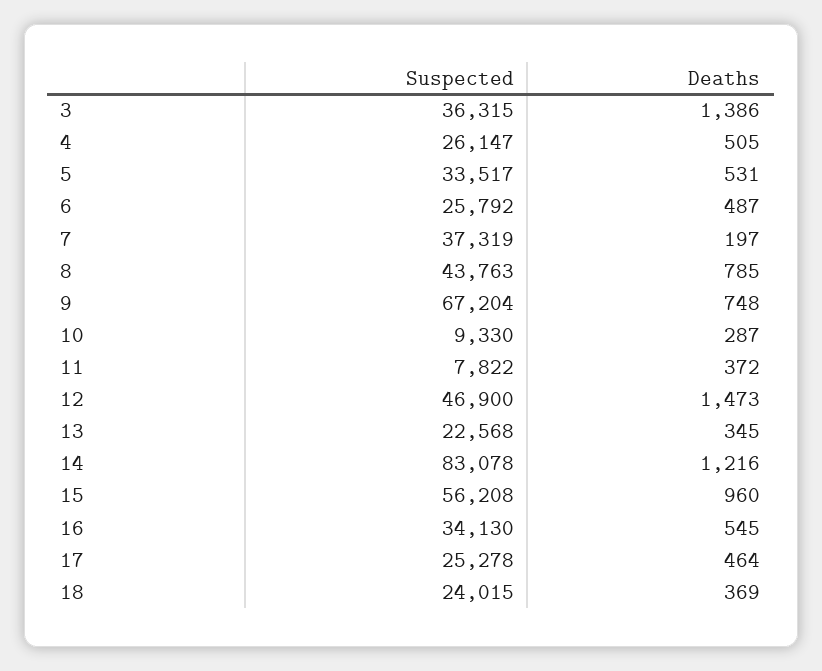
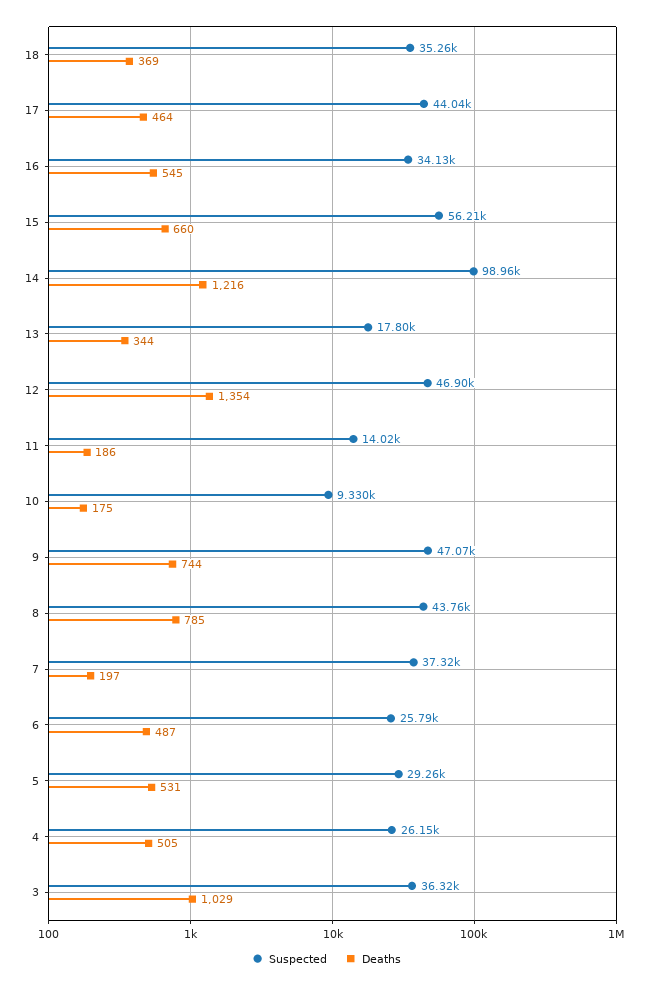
Deaths, 3: 1386 -> 1029
Suspected, 5: 33517 -> 29260
Suspected, 9: 67204 -> 47070
Deaths, 9: 748 -> 744
Deaths, 10: 287 -> 175
Suspected, 11: 7822 -> 14020
Deaths, 11: 372 -> 186
Deaths, 12: 1473 -> 1354
Suspected, 13: 22568 -> 17800
Deaths, 13: 345 -> 344
Suspected, 14: 83078 -> 98960
Deaths, 15: 960 -> 660
Suspected, 17: 25278 -> 44040
Suspected, 18: 24015 -> 35260

